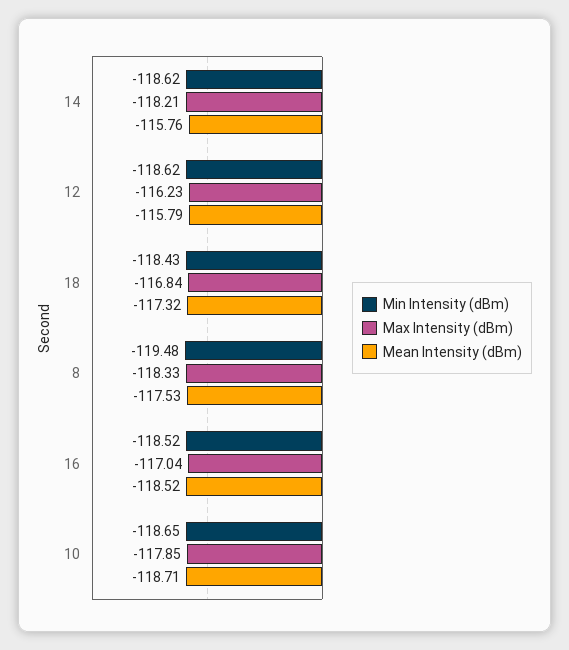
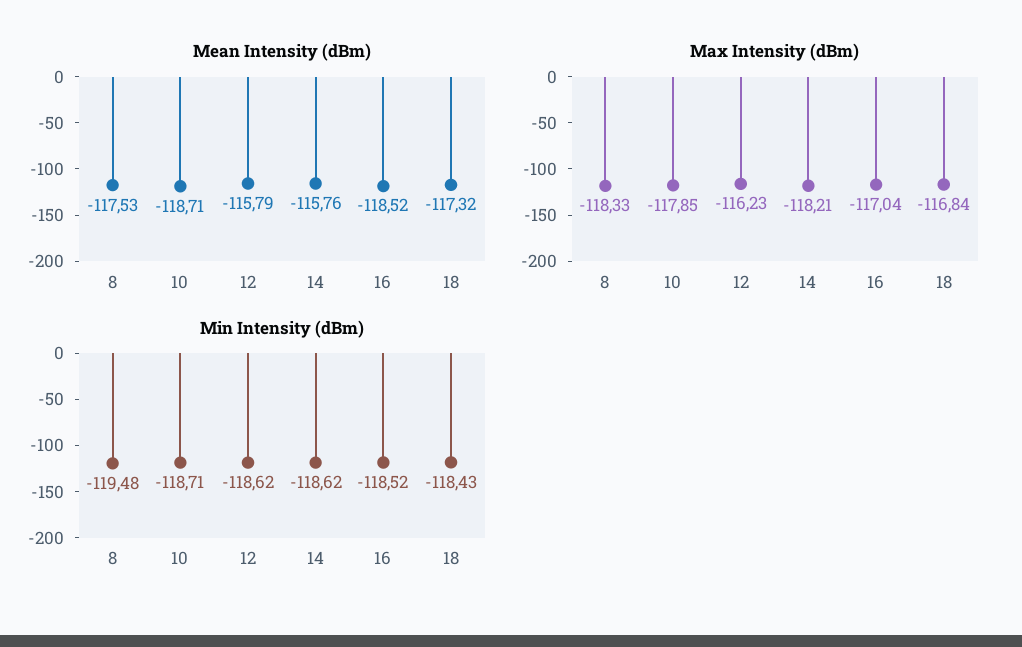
Min Intensity (dBm), 10: -118.65 -> -118.71

